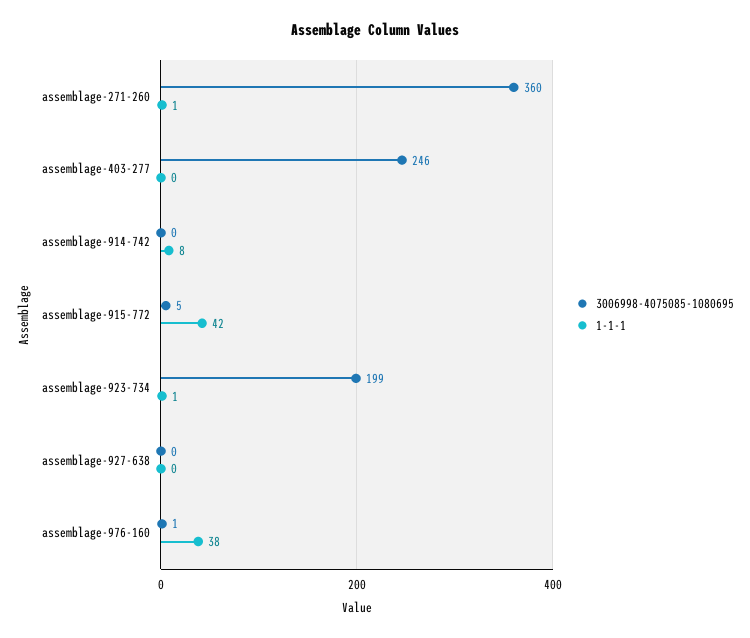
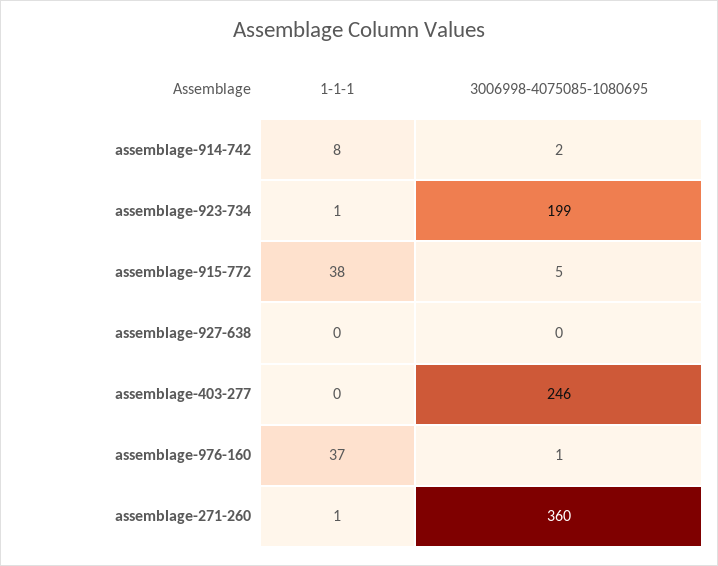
3006998-4075085-1080695, assemblage-914-742: 0 -> 2
1-1-1, assemblage-915-772: 42 -> 38
1-1-1, assemblage-976-160: 38 -> 37

